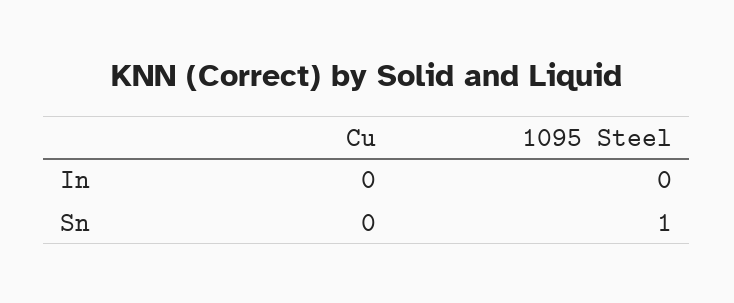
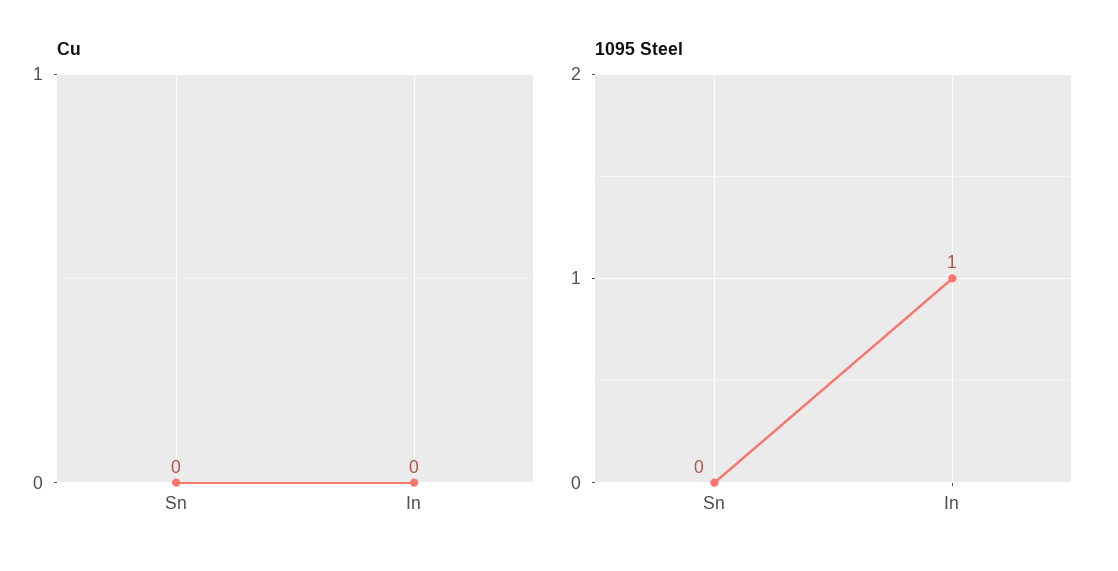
1095 Steel, In: 0 -> 1
1095 Steel, Sn: 1 -> 0

